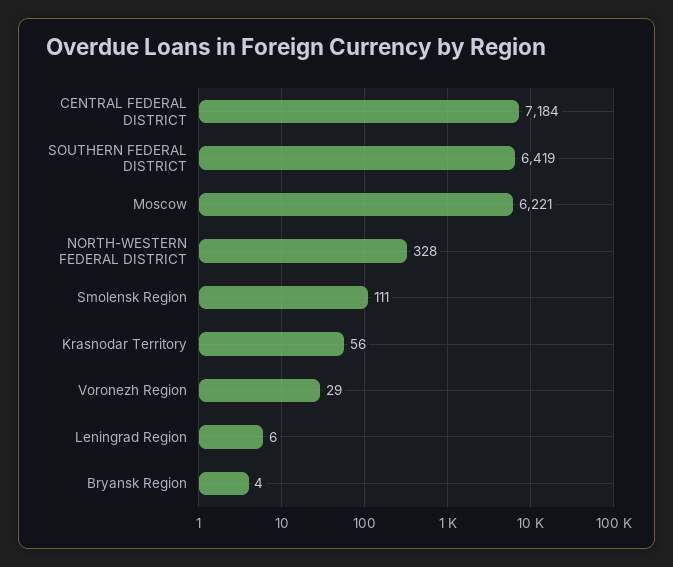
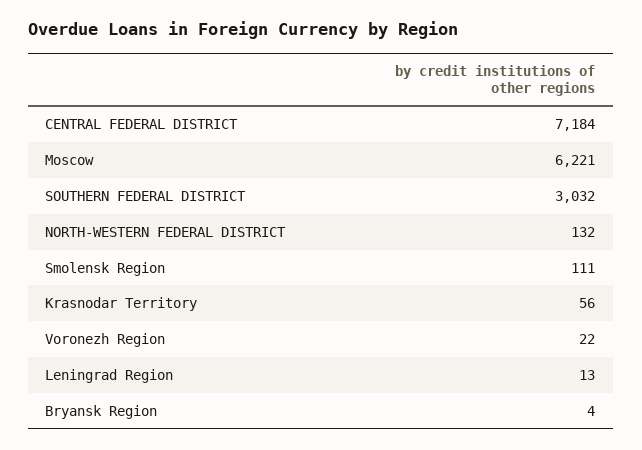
SOUTHERN FEDERAL DISTRICT: 6419 -> 3032
NORTH-WESTERN FEDERAL DISTRICT: 328 -> 132
Voronezh Region: 29 -> 22
Leningrad Region: 6 -> 13

